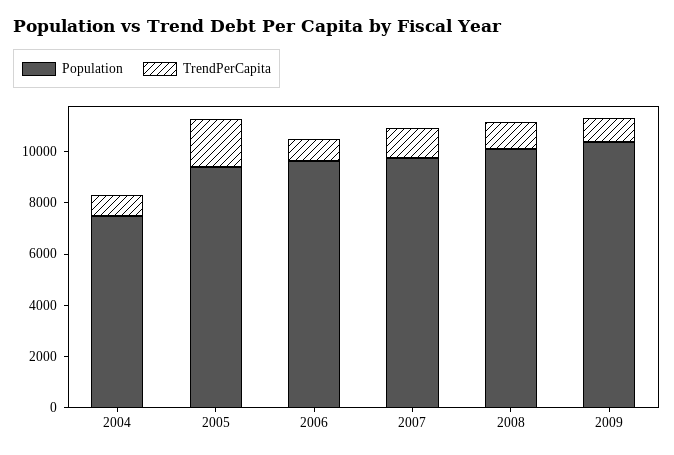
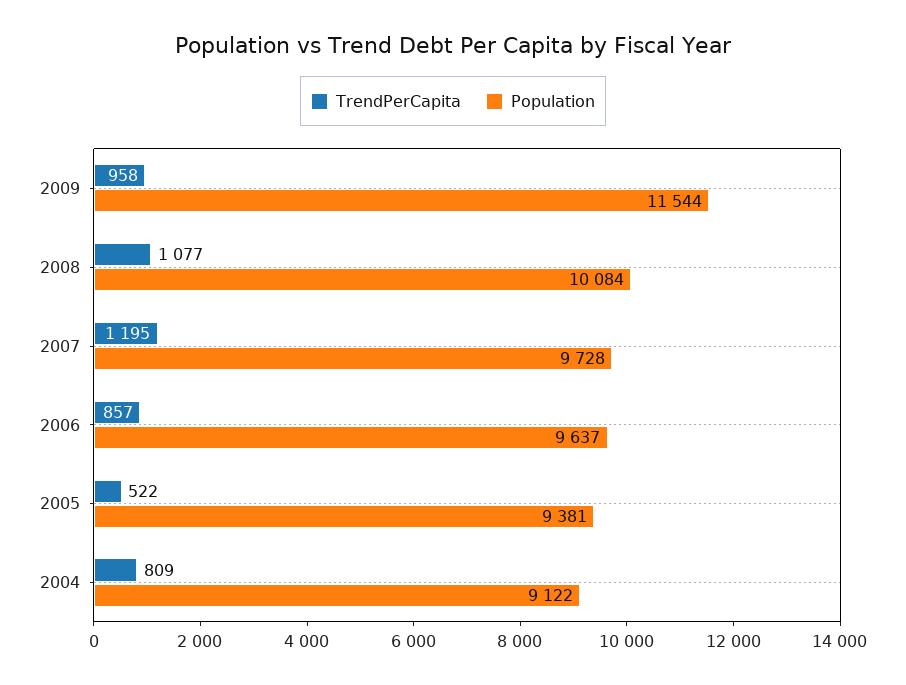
Population, 2004: 7500 -> 9122
TrendPerCapita, 2005: 2000 -> 522
Population, 2009: 10500 -> 11544

